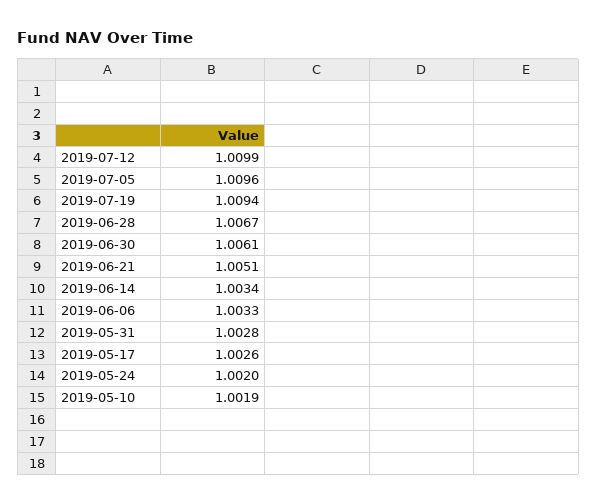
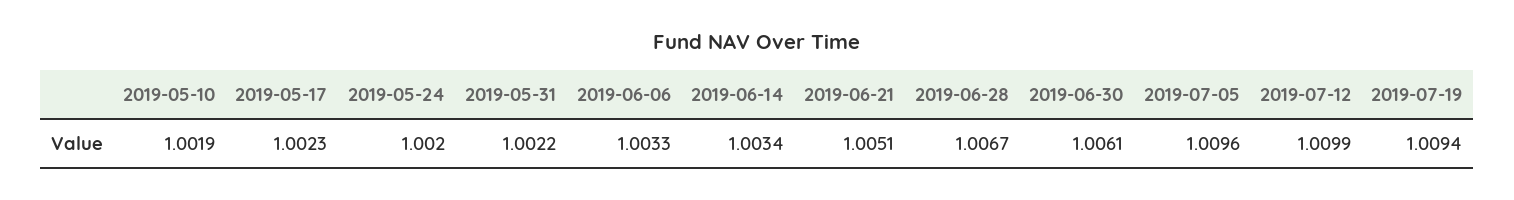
2019-05-31: 1.0028 -> 1.0022
2019-05-17: 1.0026 -> 1.0023

